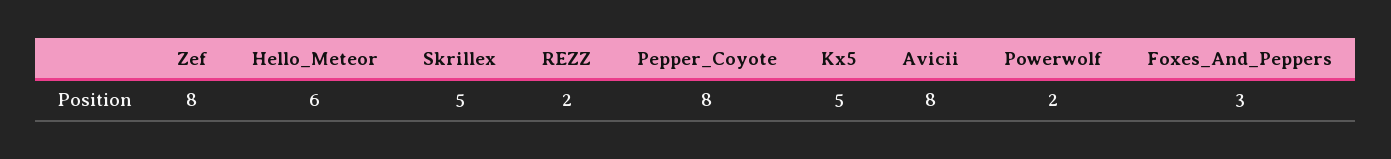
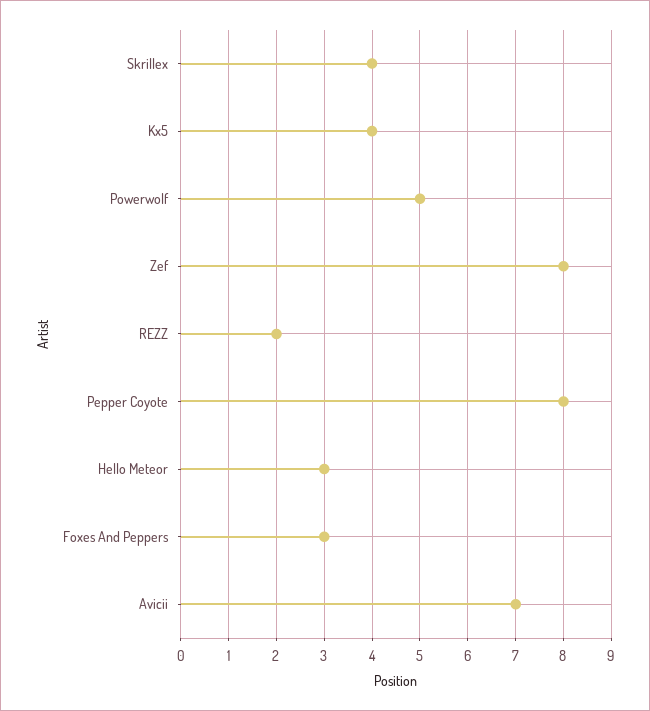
Hello_Meteor: 6 -> 3
Skrillex: 5 -> 4
Kx5: 5 -> 4
Avicii: 8 -> 7
Powerwolf: 2 -> 5

